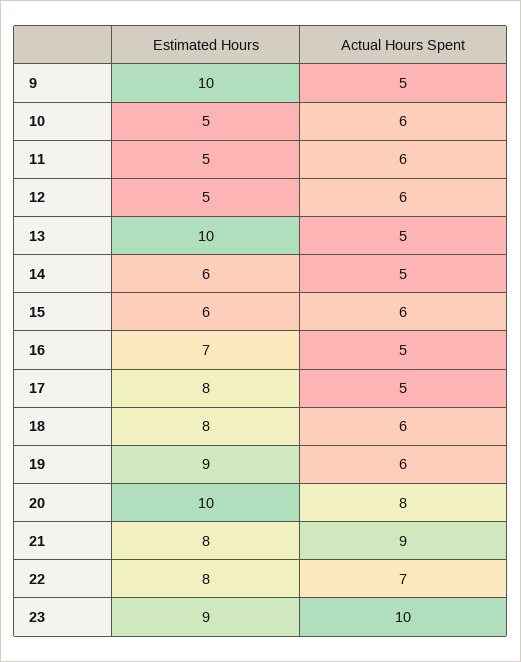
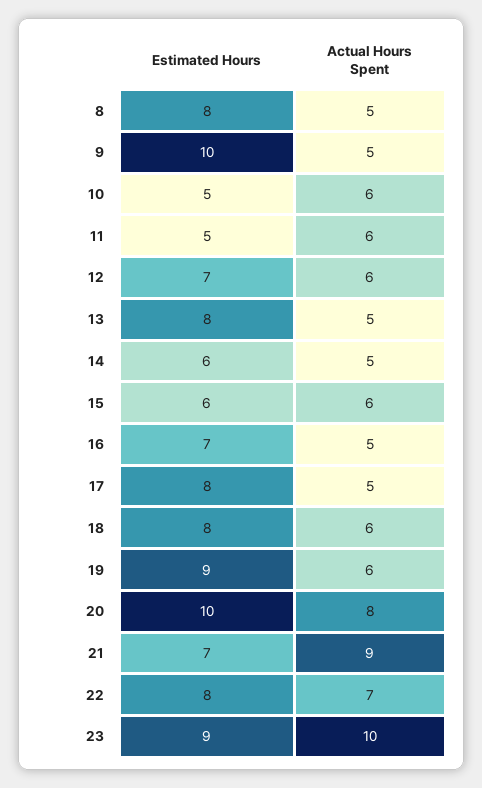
Estimated Hours, 12: 5 -> 7
Estimated Hours, 13: 10 -> 8
Estimated Hours, 21: 8 -> 7
Estimated Hours, 8: none -> 8
Actual Hours Spent, 8: none -> 5

